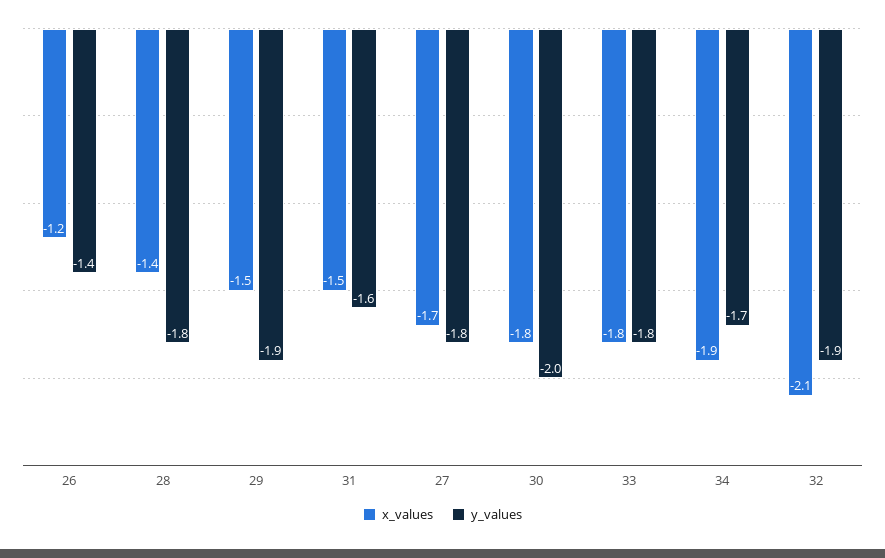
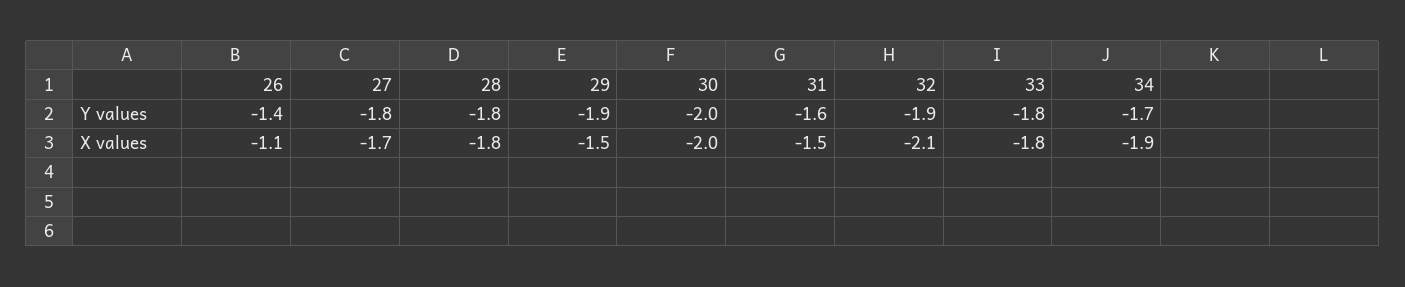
x_values, 26: -1.2 -> -1.1
x_values, 28: -1.4 -> -1.8
x_values, 30: -1.8 -> -2

